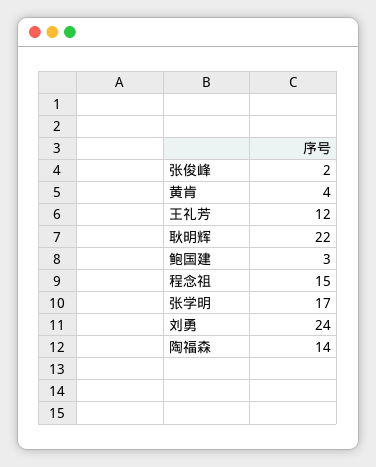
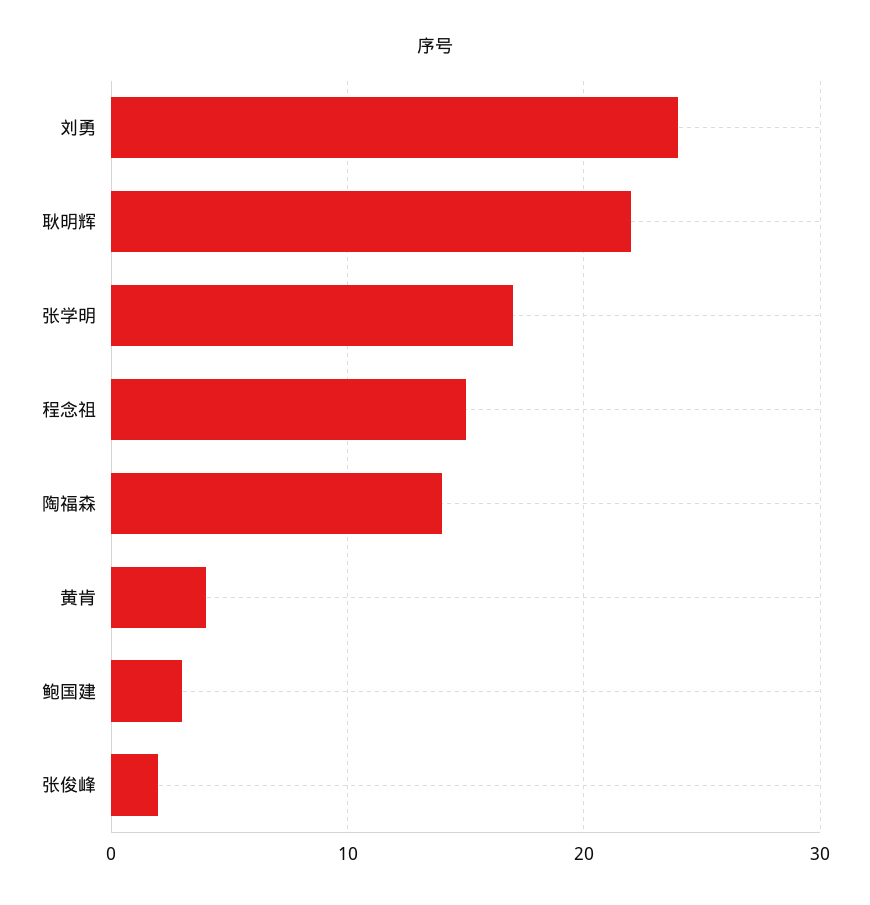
王礼芳: 12 -> none

